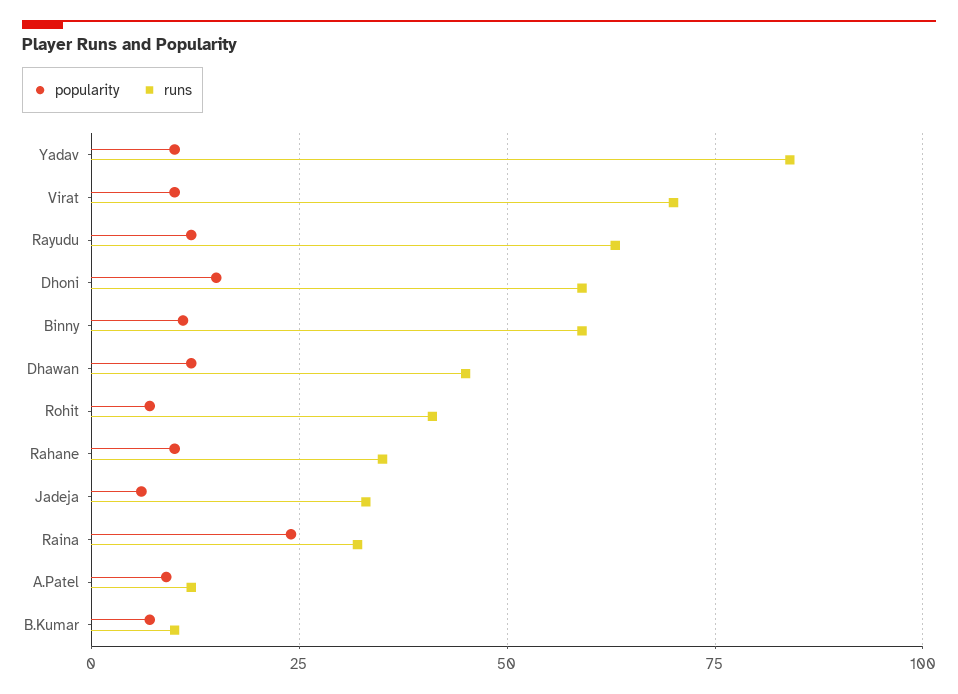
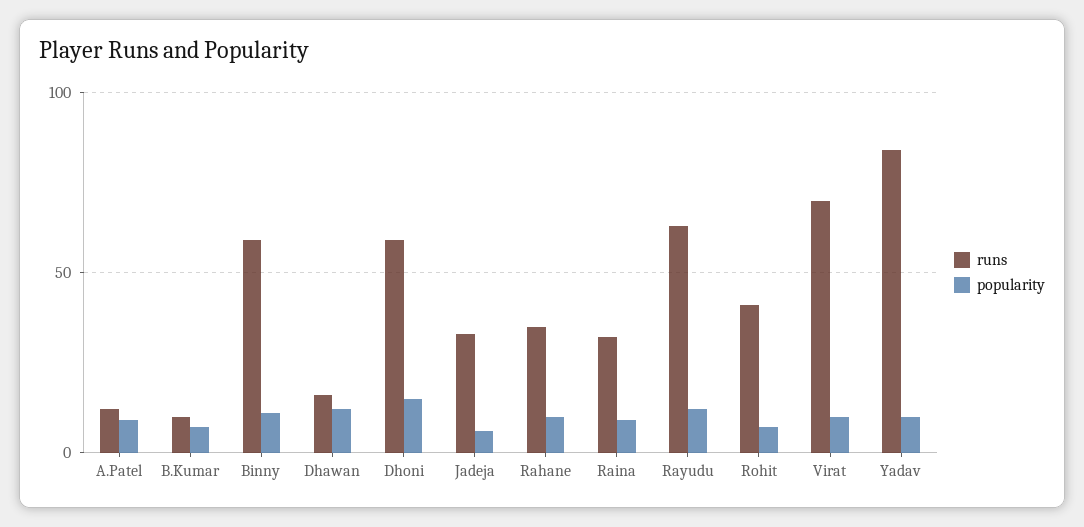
runs, Dhawan: 45 -> 15
popularity, Raina: 25 -> 10

